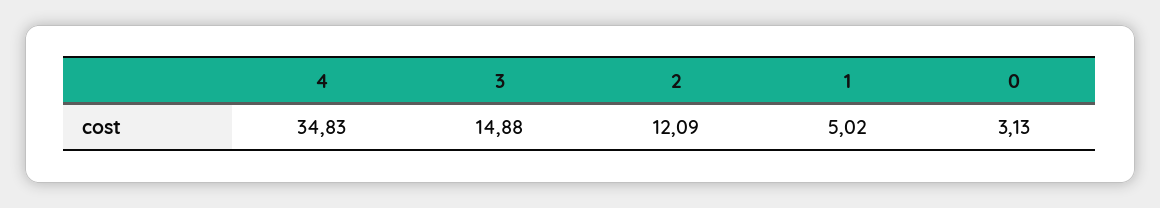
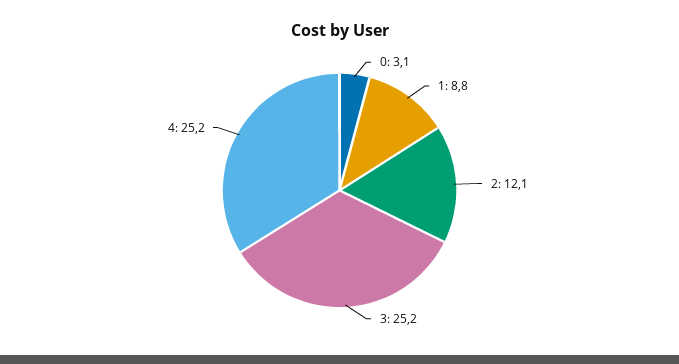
4: 34.83 -> 25.2
3: 14.88 -> 25.2
1: 5.02 -> 8.8

